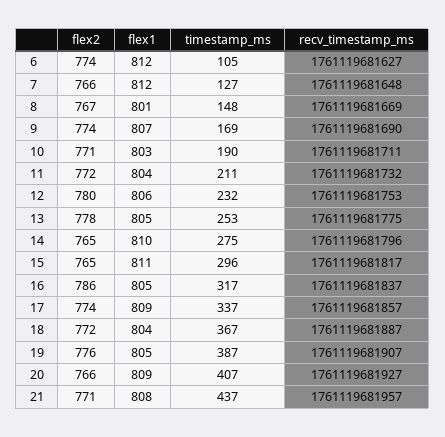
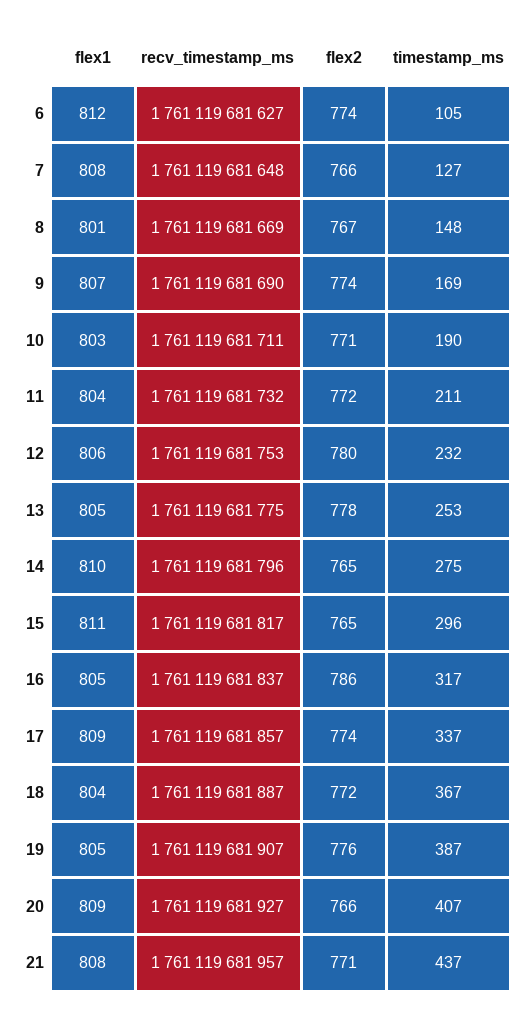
flex1, 7: 812 -> 808

